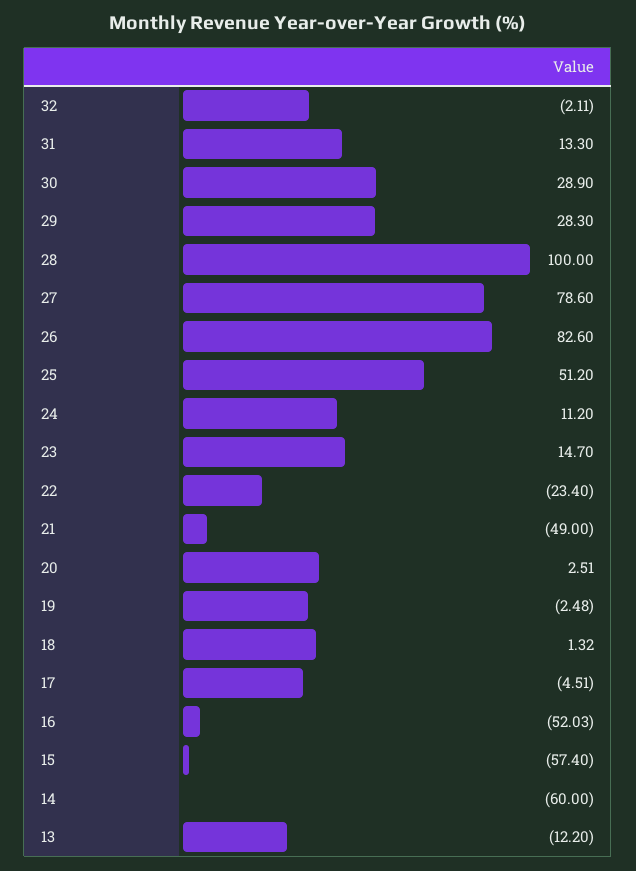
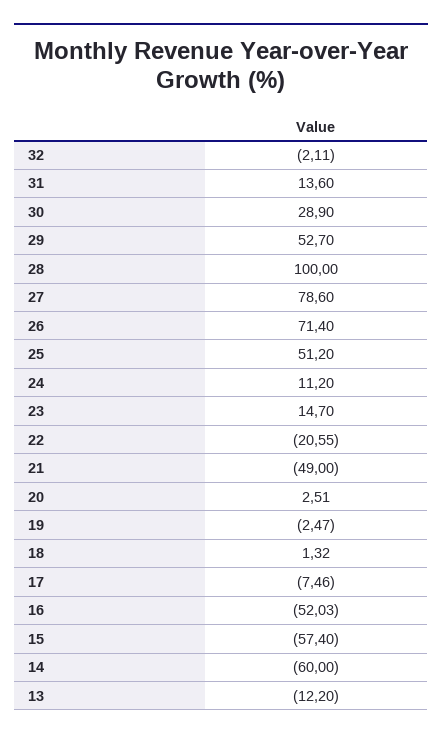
31: 13.3 -> 13.6
29: 28.3 -> 52.7
26: 82.6 -> 71.4
22: -23.4 -> -20.55
19: -2.48 -> -2.47
17: -4.51 -> -7.46

